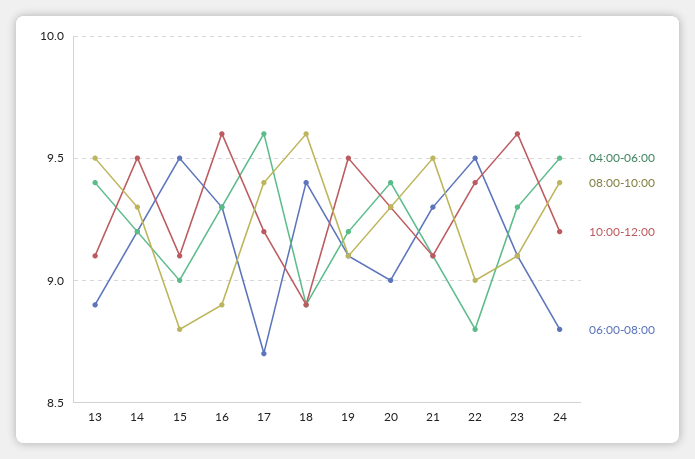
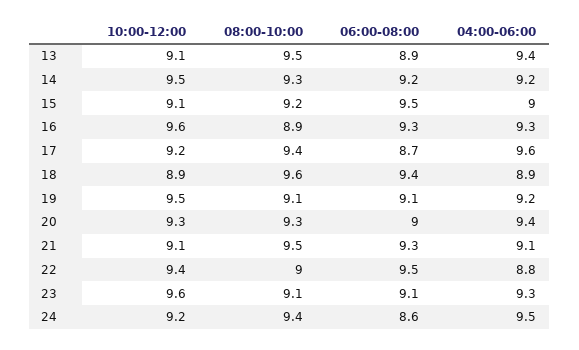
08:00-10:00, 15: 8.8 -> 9.2
06:00-08:00, 24: 8.8 -> 8.6

